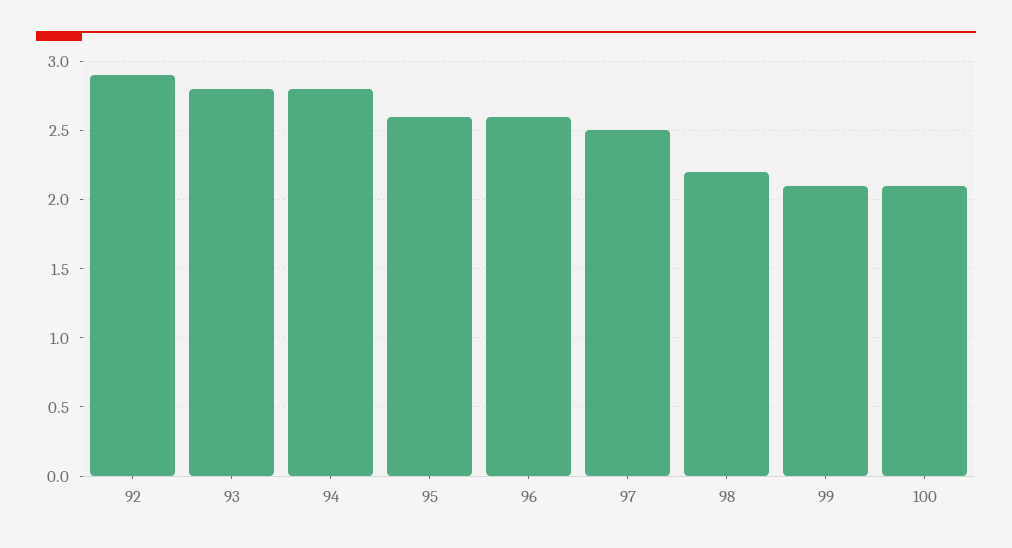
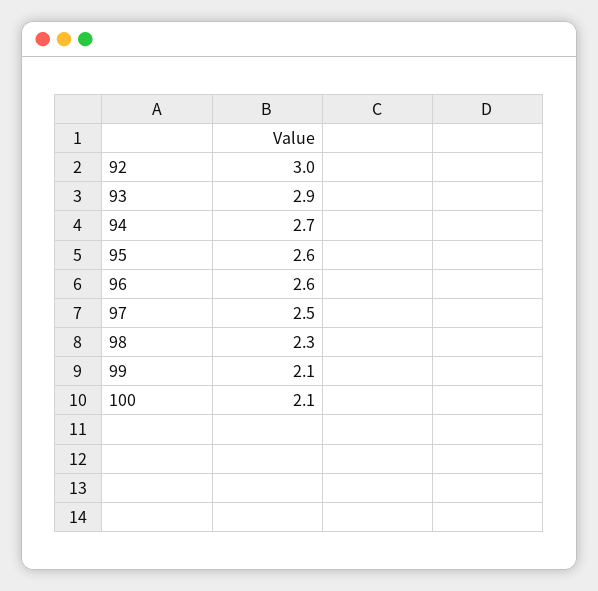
92: 2.9 -> 3
93: 2.8 -> 2.9
94: 2.8 -> 2.7
98: 2.2 -> 2.3

